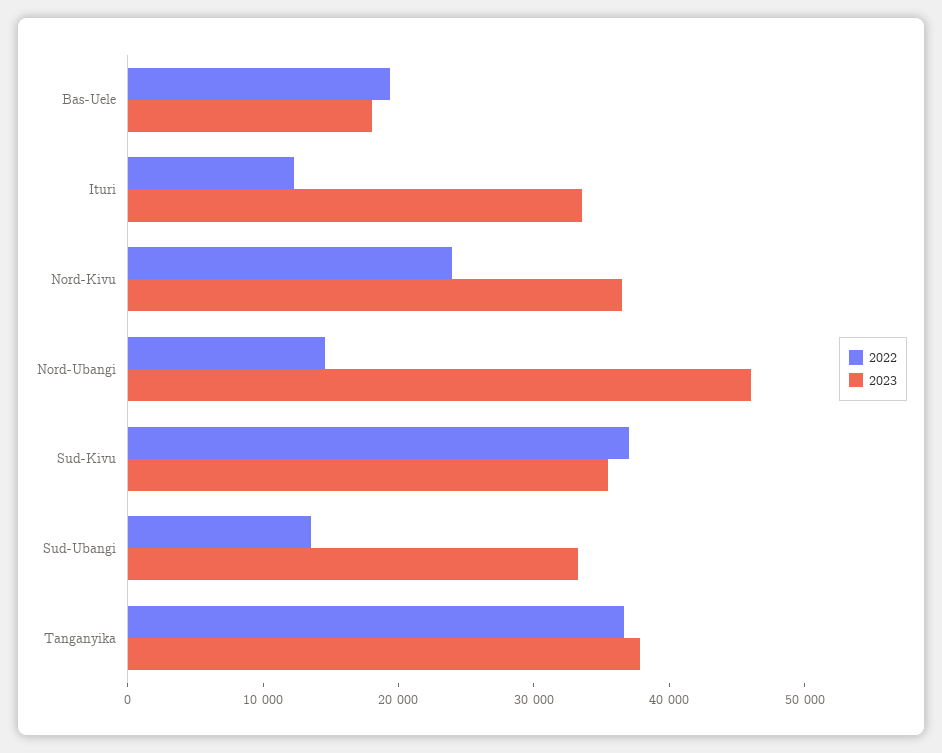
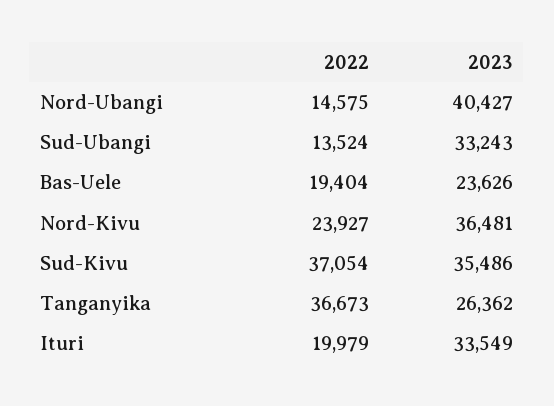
2023, Bas-Uele: 18000 -> 23626
2022, Ituri: 12000 -> 19979
2023, Nord-Ubangi: 46000 -> 40427
2023, Tanganyika: 38000 -> 26362

